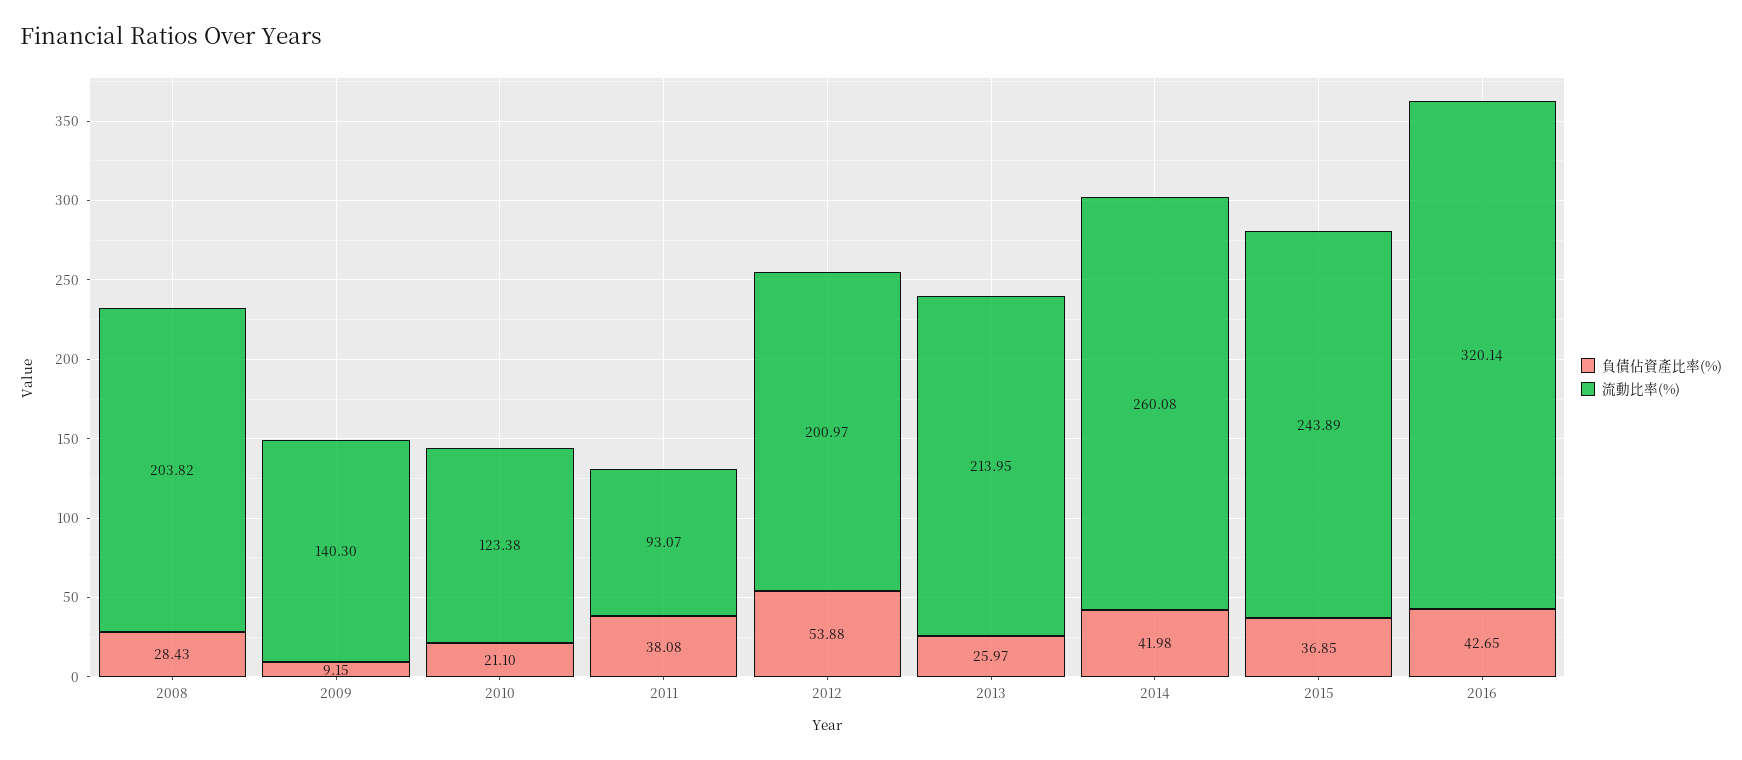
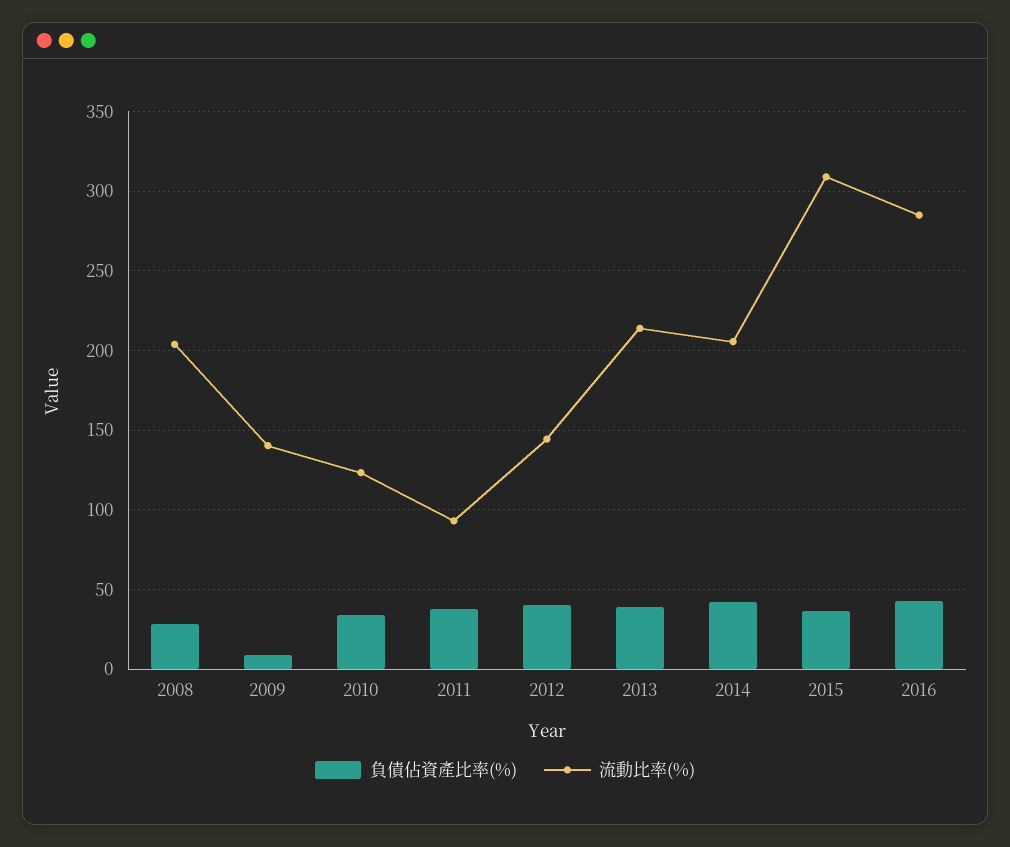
負債佔資產比率(%), 2010: 21.1 -> 35
負債佔資產比率(%), 2012: 53.88 -> 40
流動比率(%), 2012: 200.97 -> 145
負債佔資產比率(%), 2013: 25.97 -> 40
流動比率(%), 2014: 260.08 -> 205
流動比率(%), 2015: 243.89 -> 310
流動比率(%), 2016: 320.14 -> 285

